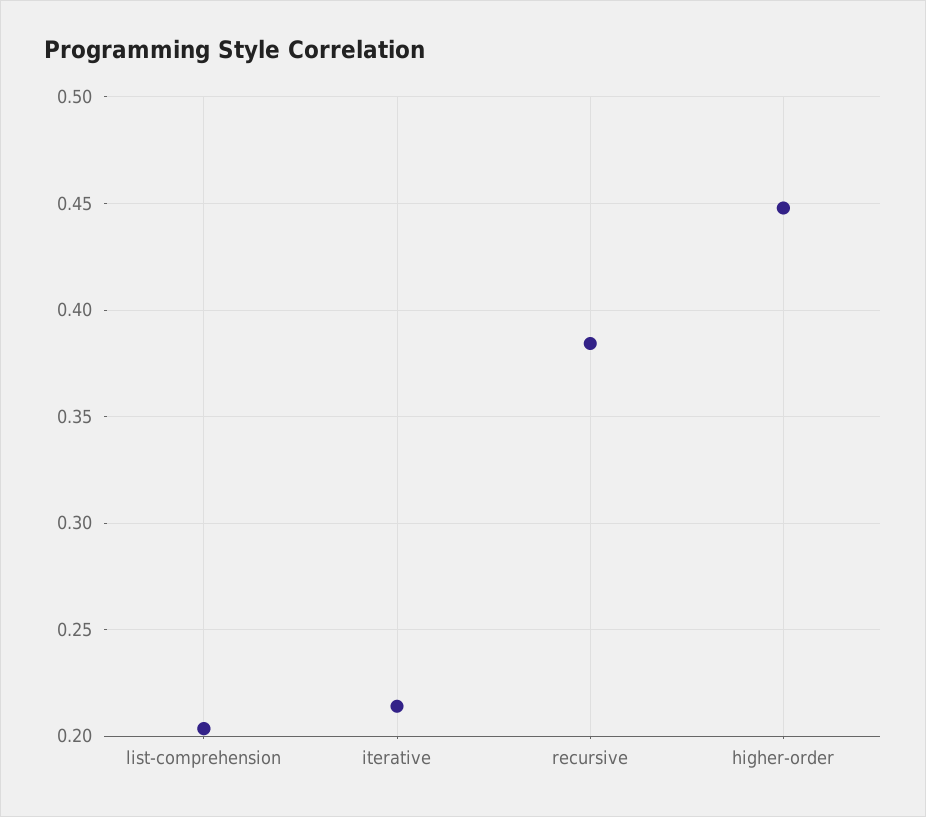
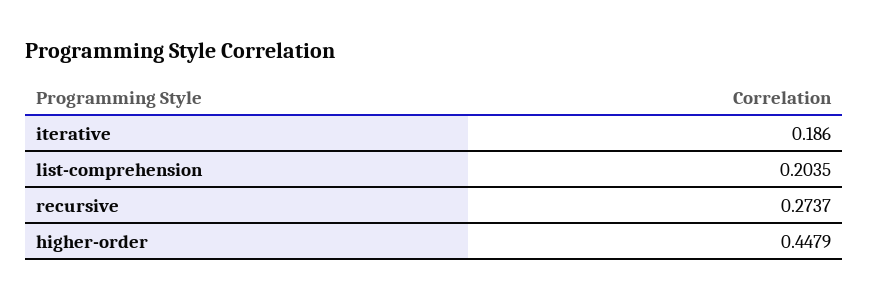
iterative: 0.215 -> 0.186
recursive: 0.385 -> 0.2737

